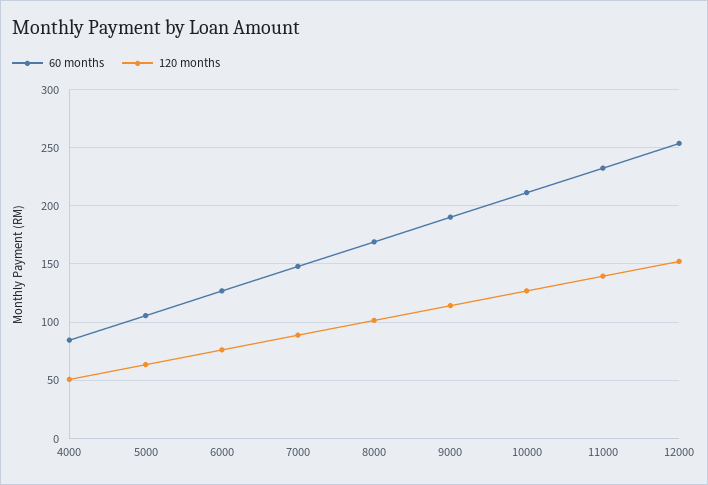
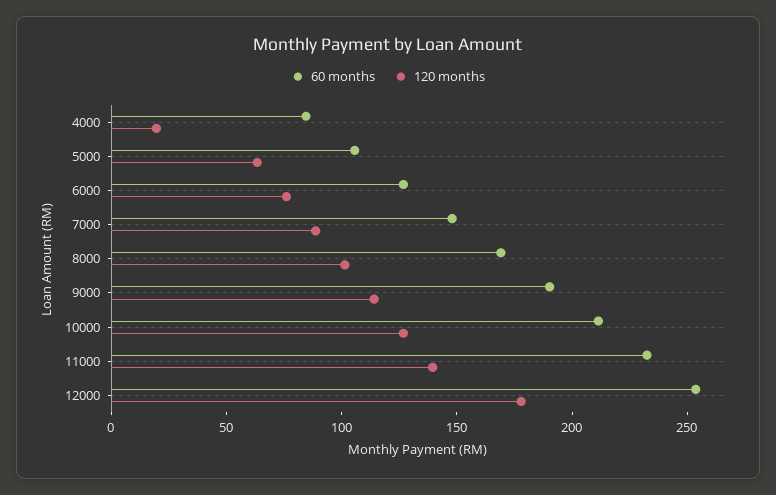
120 months, 4000: 50 -> 20
120 months, 12000: 150 -> 180

